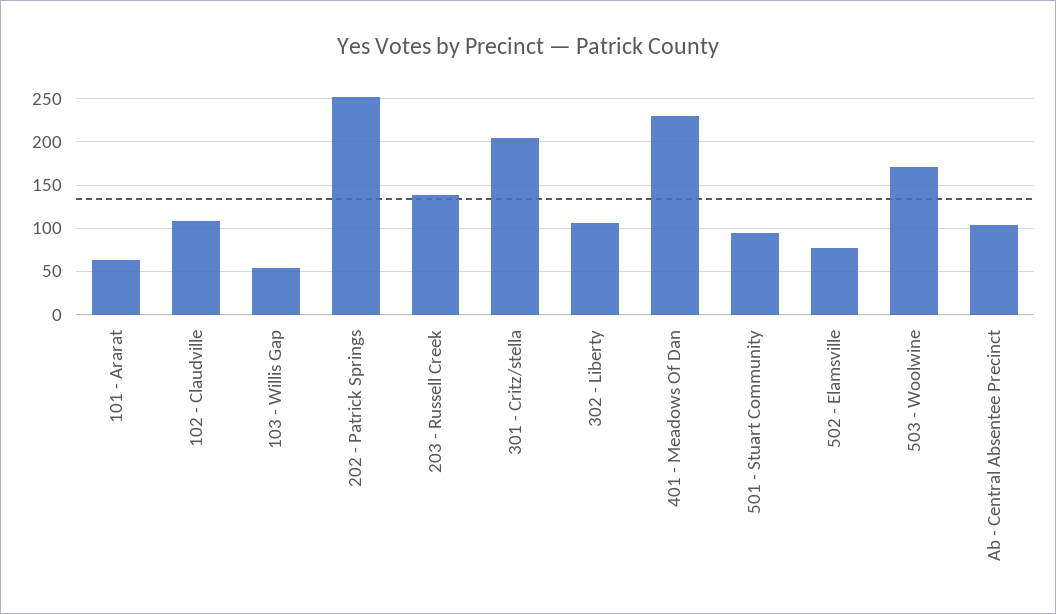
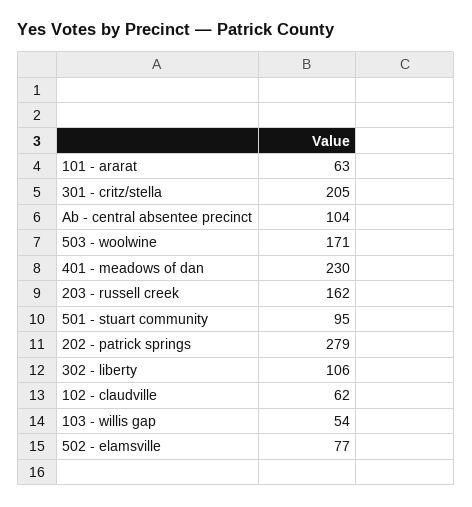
102 - Claudville: 110 -> 62
202 - Patrick Springs: 250 -> 279
203 - Russell Creek: 140 -> 162

